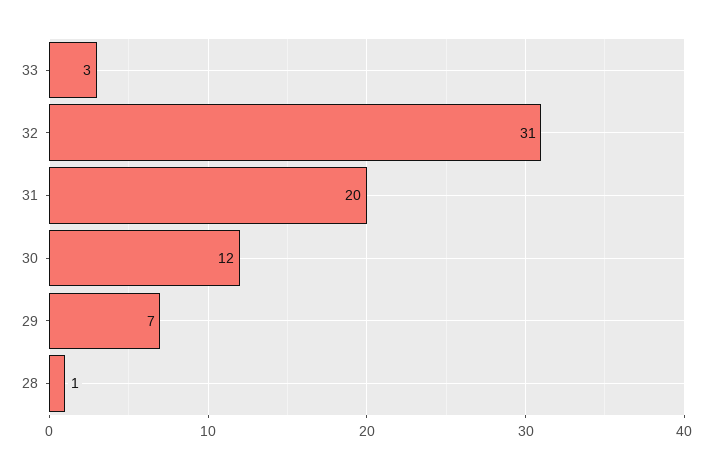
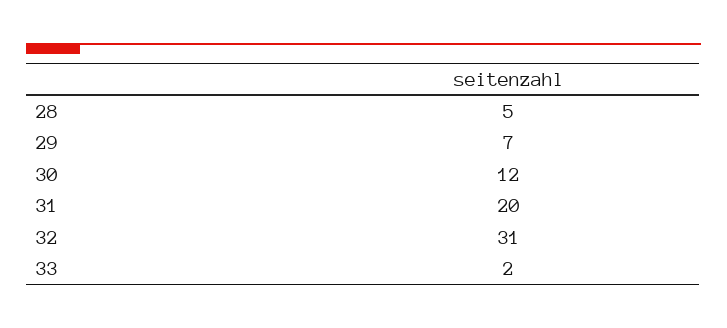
33: 3 -> 2
28: 1 -> 5

